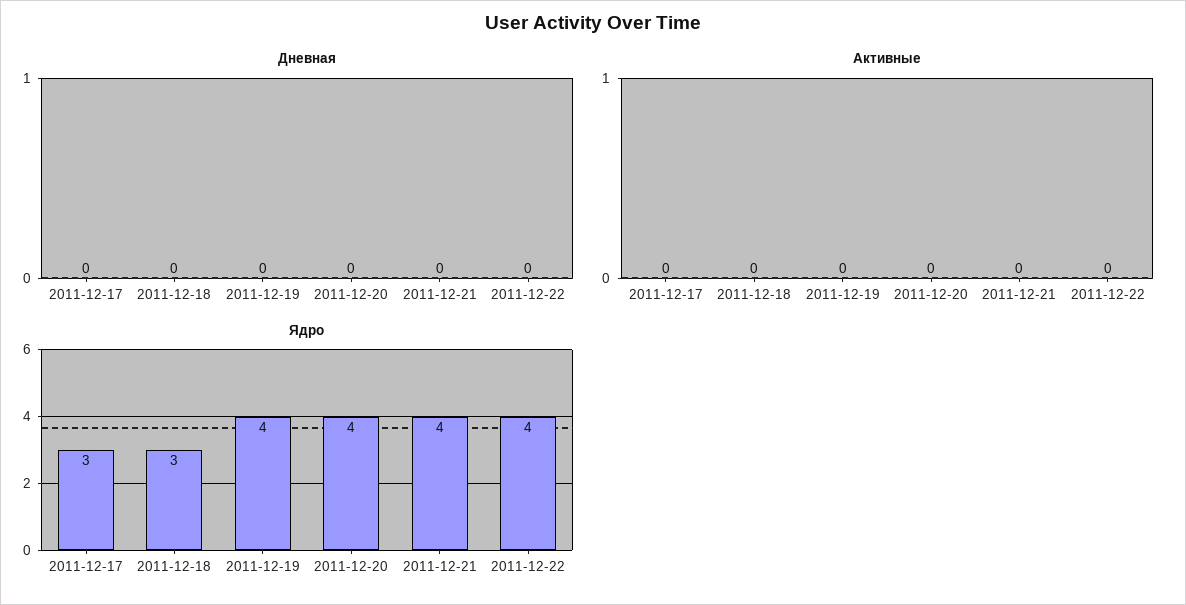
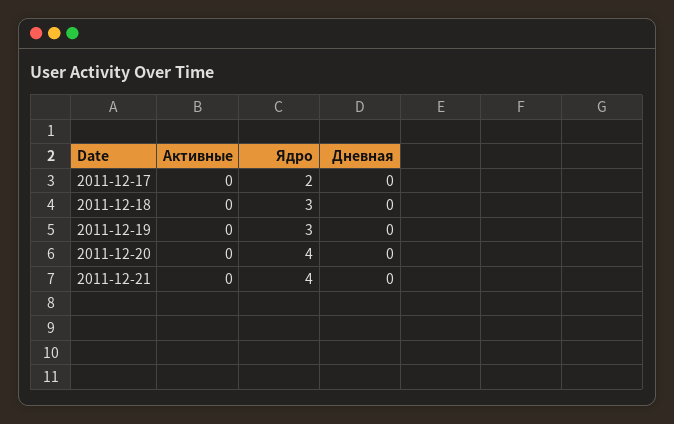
Дневная, 2011-12-22: 0 -> none
Активные, 2011-12-22: 0 -> none
Ядро, 2011-12-17: 3 -> 2
Ядро, 2011-12-19: 4 -> 3
Ядро, 2011-12-22: 4 -> none

